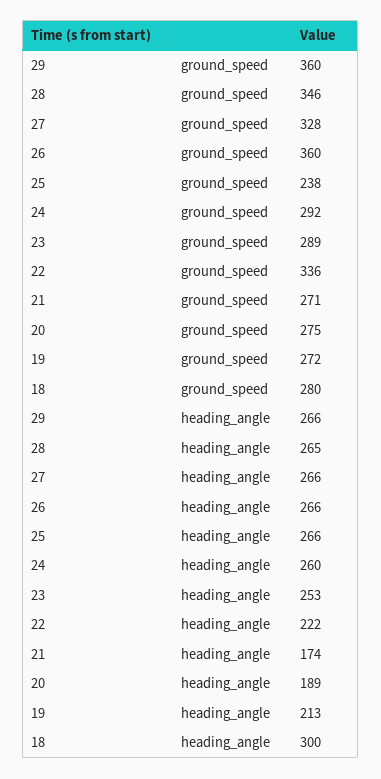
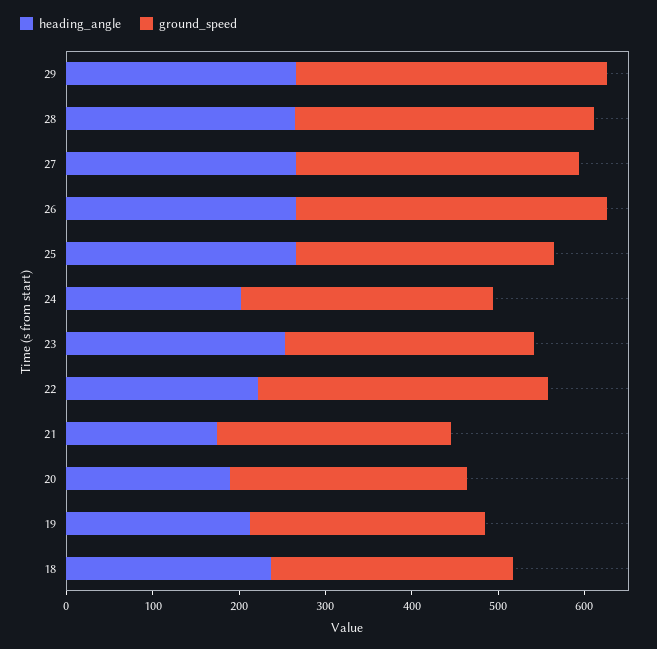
ground_speed, 25: 238 -> 300
heading_angle, 24: 260 -> 200
heading_angle, 18: 300 -> 240

